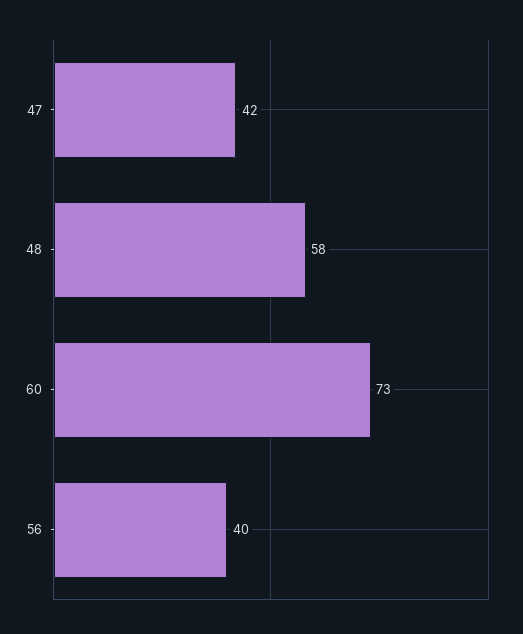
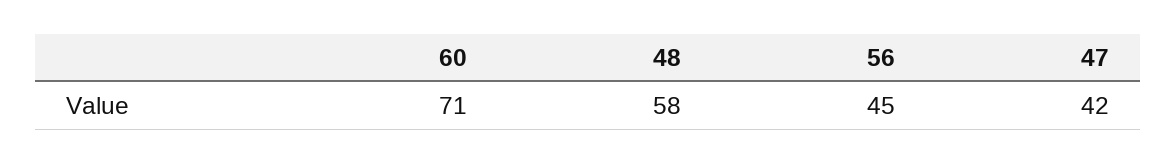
60: 73 -> 71
56: 40 -> 45

